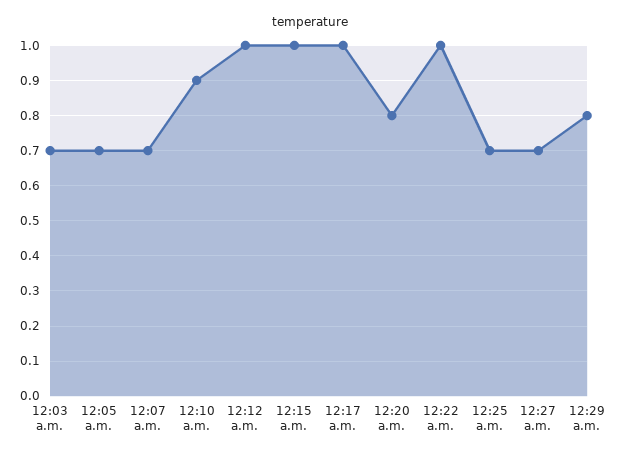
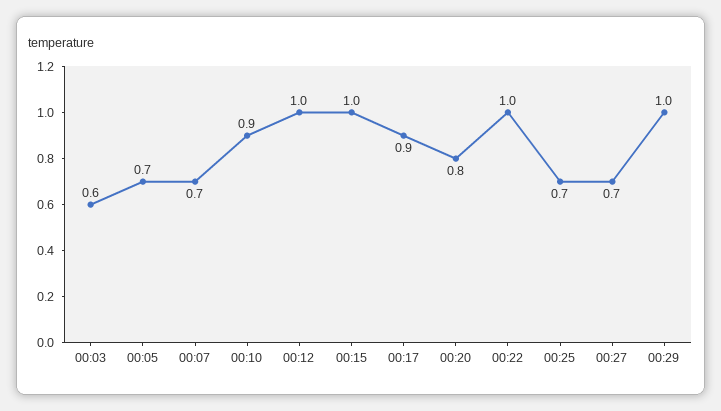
12:03 a.m.: 0.7 -> 0.6
12:17 a.m.: 1 -> 0.9
12:29 a.m.: 0.8 -> 1

